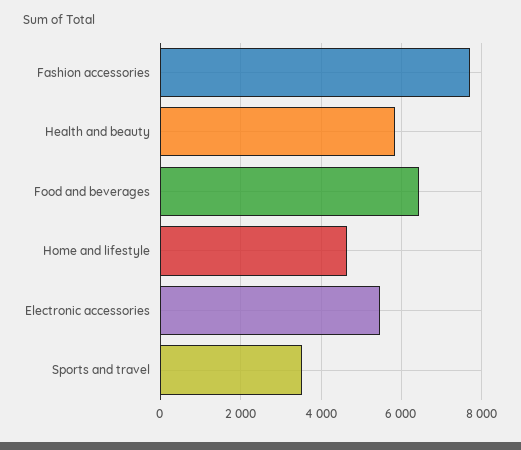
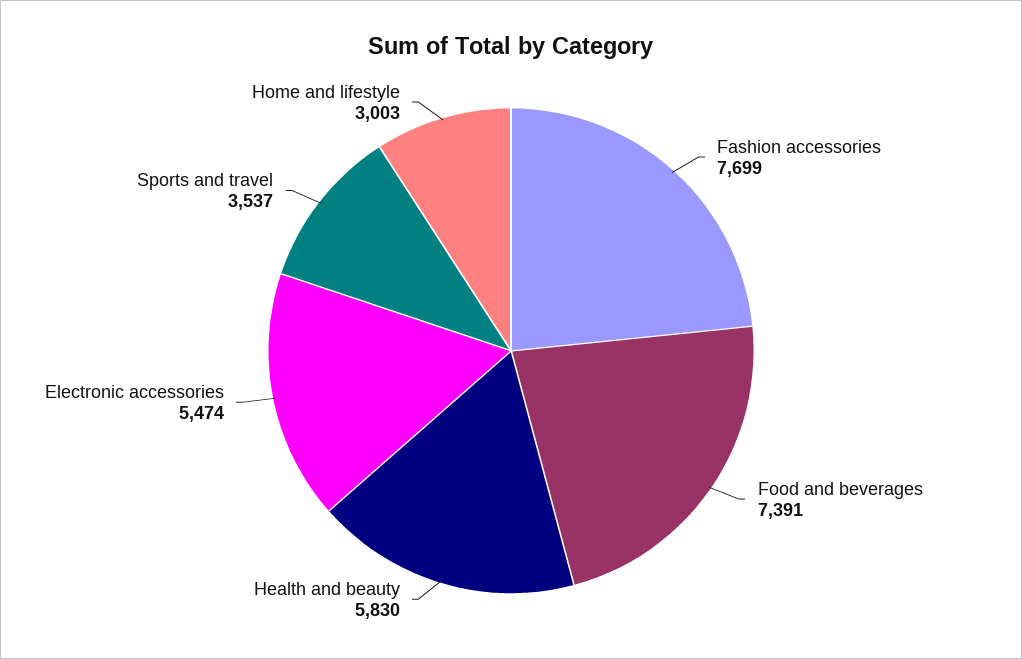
Food and beverages: 6400 -> 7391
Home and lifestyle: 4600 -> 3003

